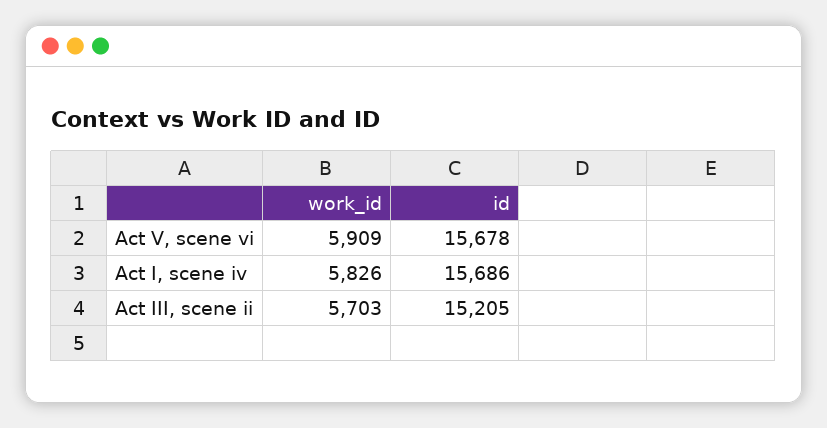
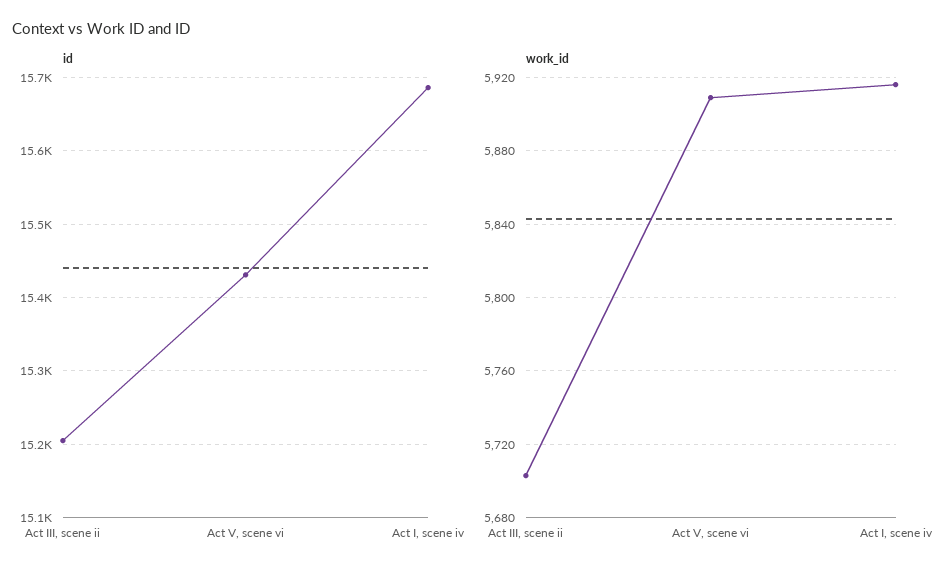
id, Act V, scene vi: 15678 -> 15430
work_id, Act I, scene iv: 5826 -> 5915

